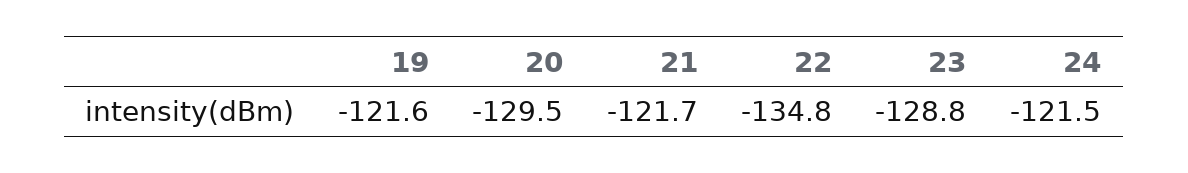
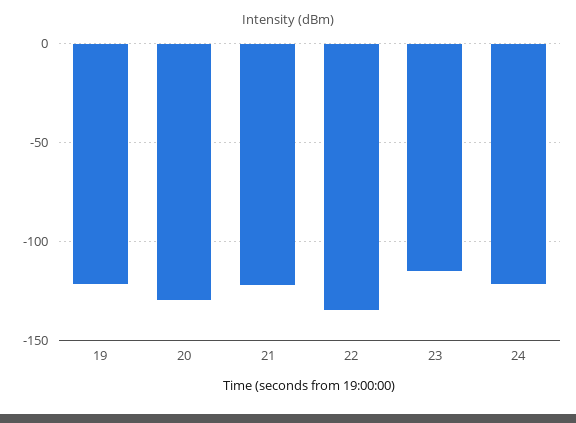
23: -128.8 -> -115

